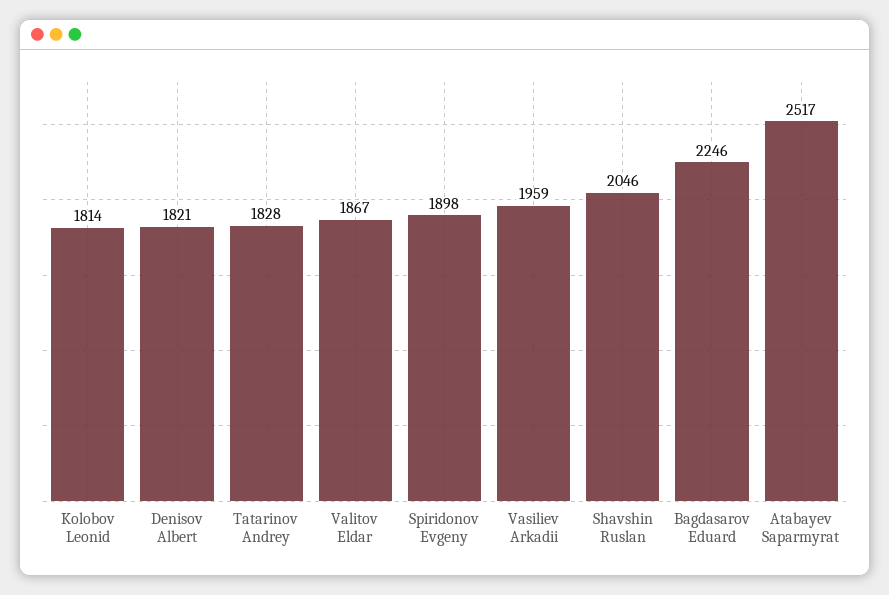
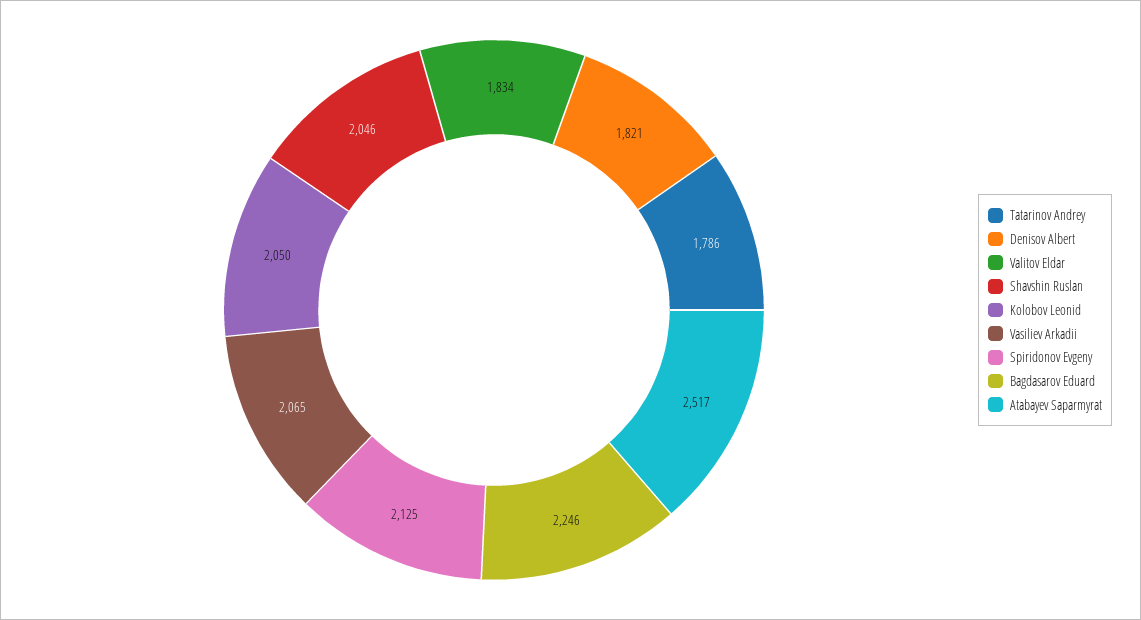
Kolobov Leonid: 1814 -> 2050
Tatarinov Andrey: 1828 -> 1786
Valitov Eldar: 1867 -> 1834
Spiridonov Evgeny: 1898 -> 2125
Vasiliev Arkadii: 1959 -> 2065

